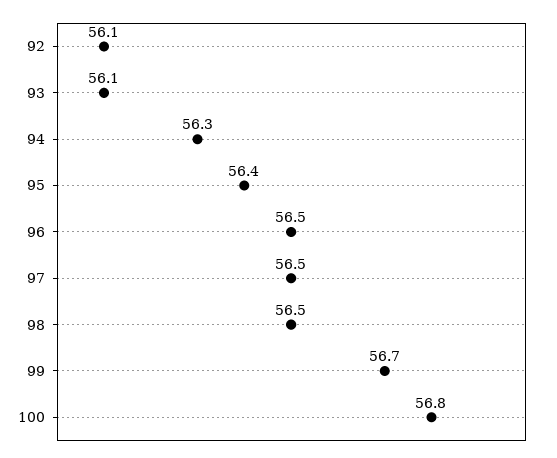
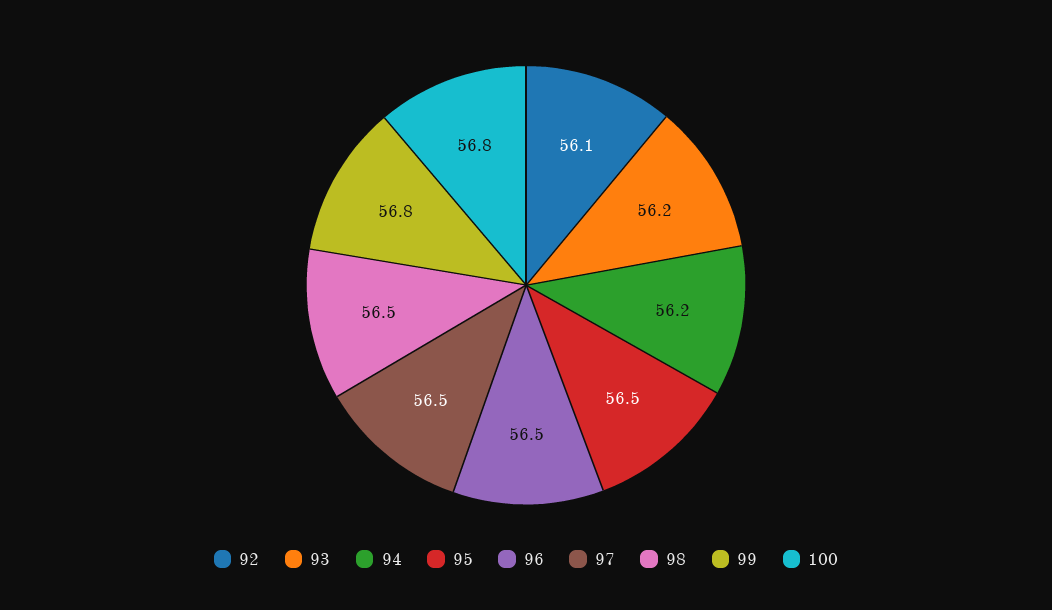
93: 56.1 -> 56.2
94: 56.3 -> 56.2
95: 56.4 -> 56.5
99: 56.7 -> 56.8

